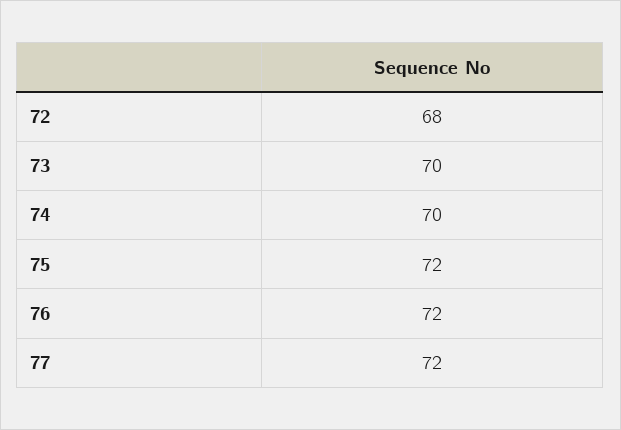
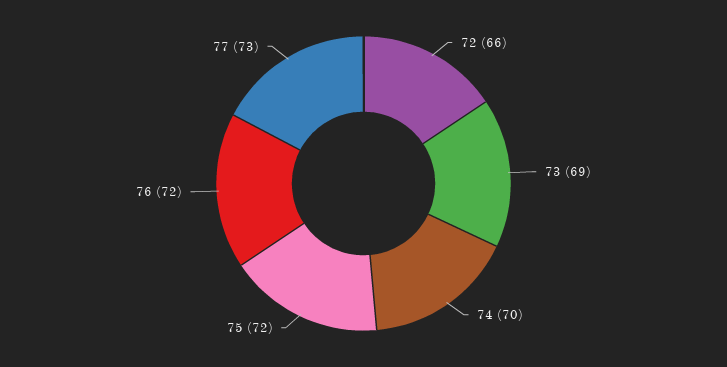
72: 68 -> 66
73: 70 -> 69
77: 72 -> 73

